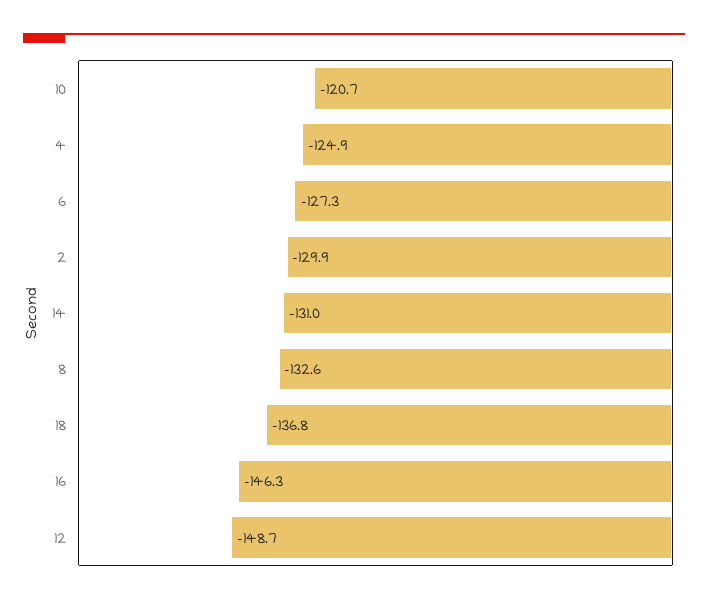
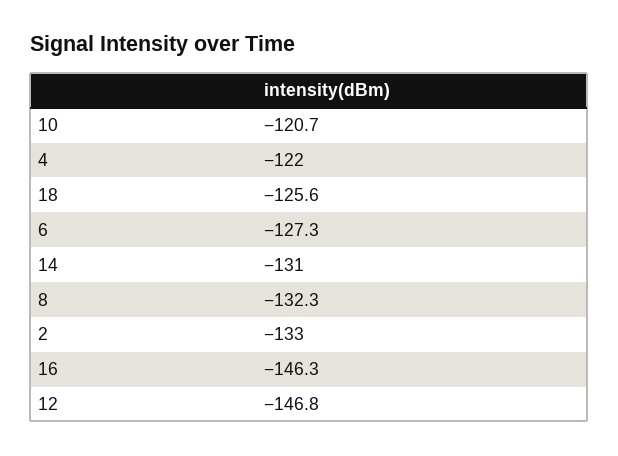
4: -124.9 -> -122
2: -129.9 -> -133
8: -132.6 -> -132.3
18: -136.8 -> -125.6
12: -148.7 -> -146.8

